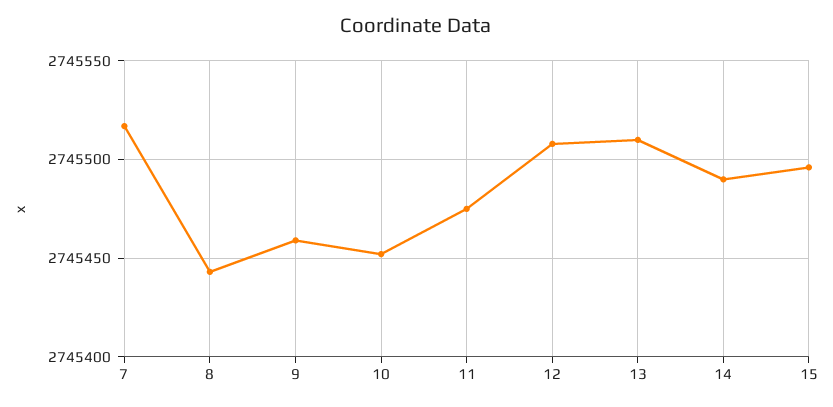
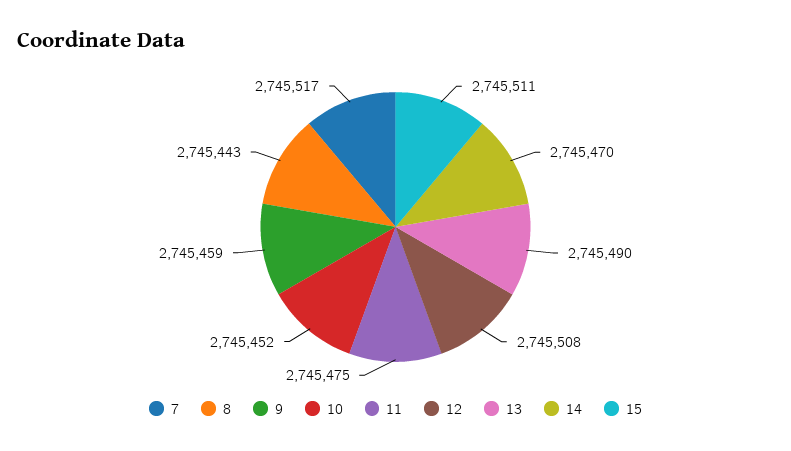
13: 2745510 -> 2745490
14: 2745490 -> 2745470
15: 2745495 -> 2745511

